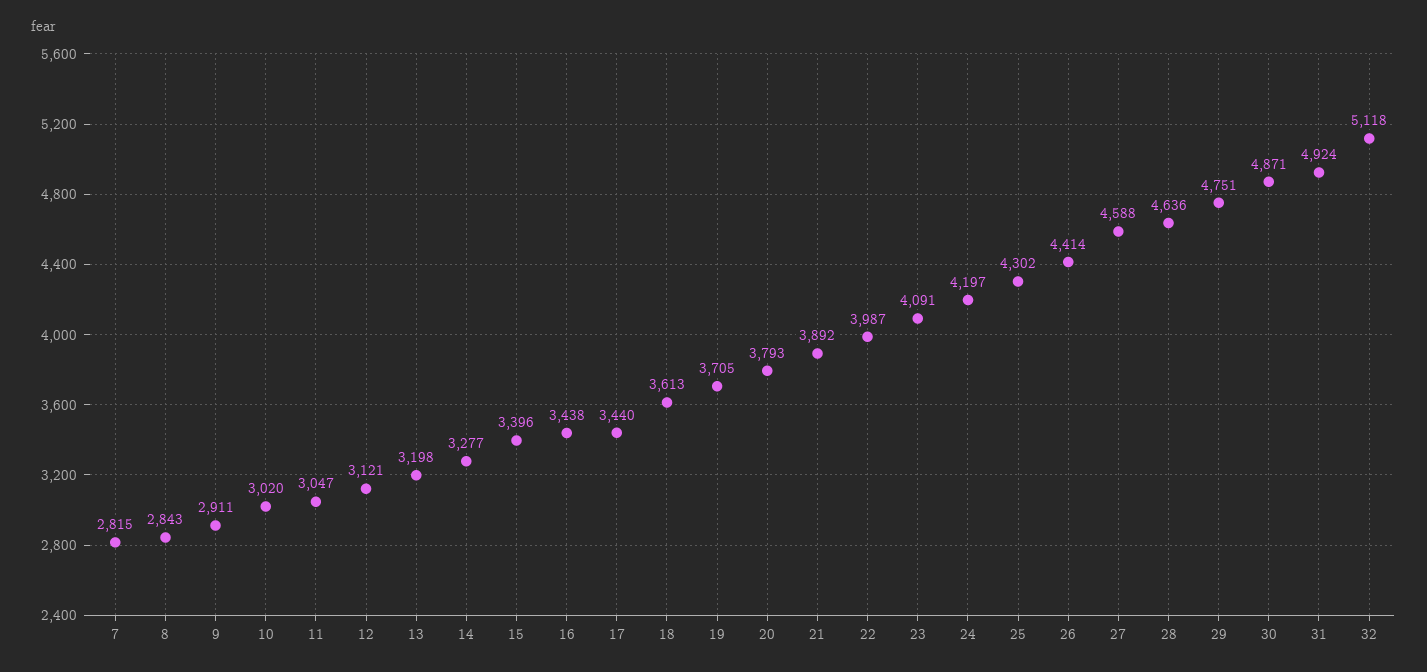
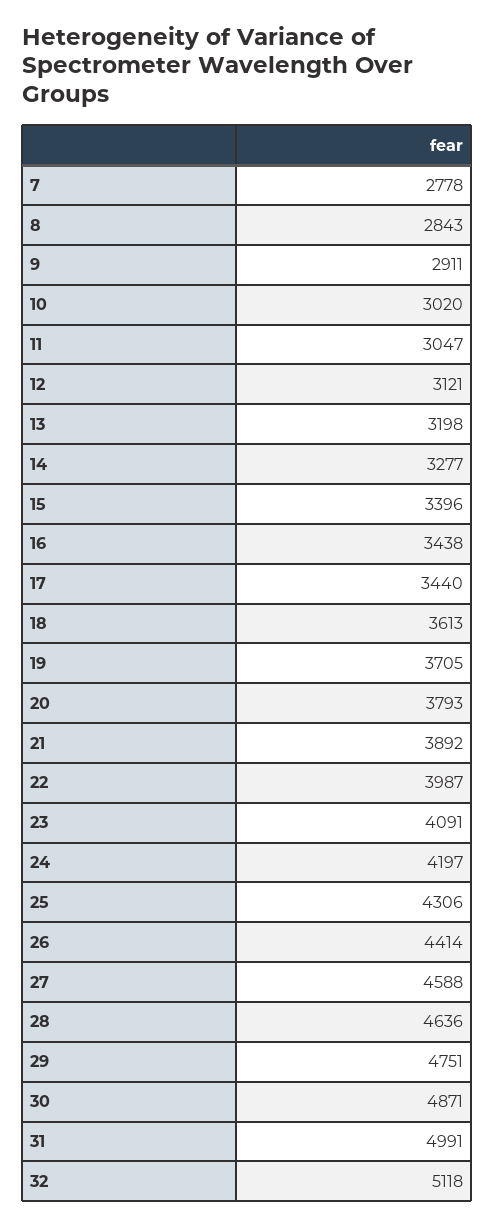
7: 2815 -> 2778
25: 4302 -> 4306
31: 4924 -> 4991

